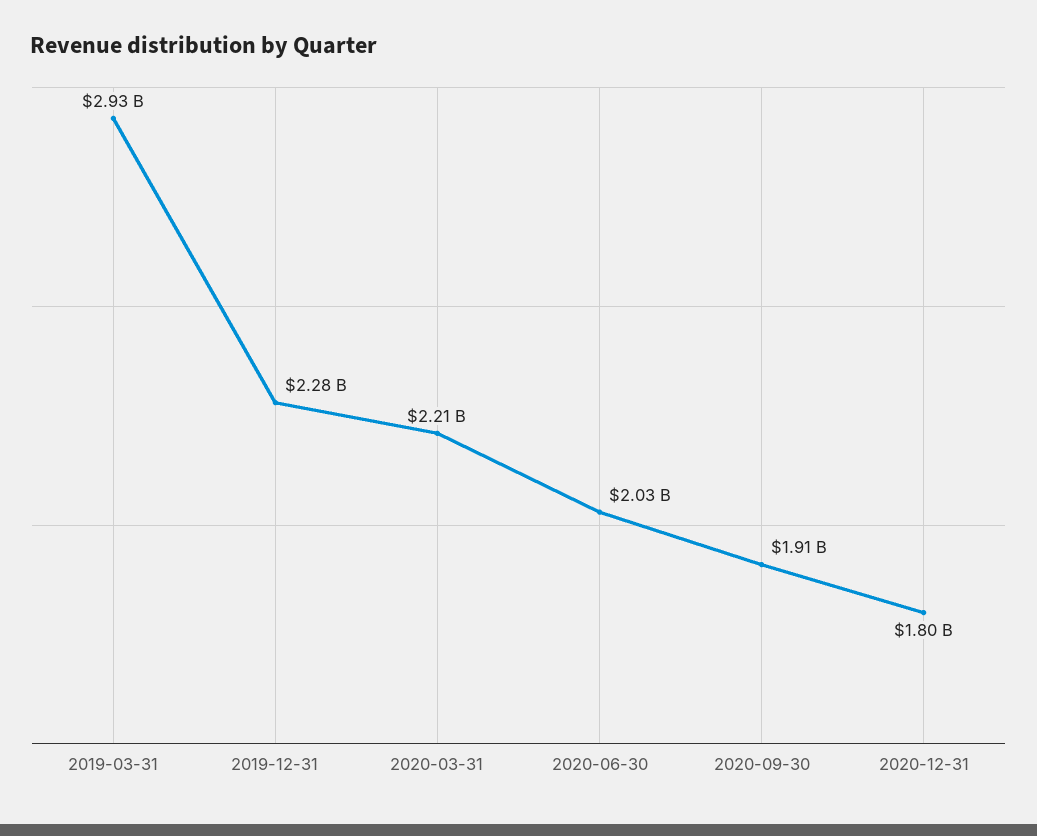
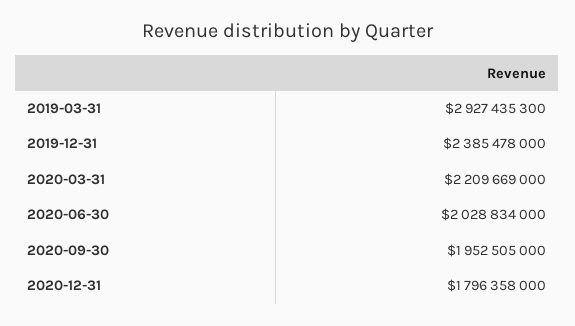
2019-12-31: 2280000000 -> 2385478000
2020-09-30: 1910000000 -> 1952505000

